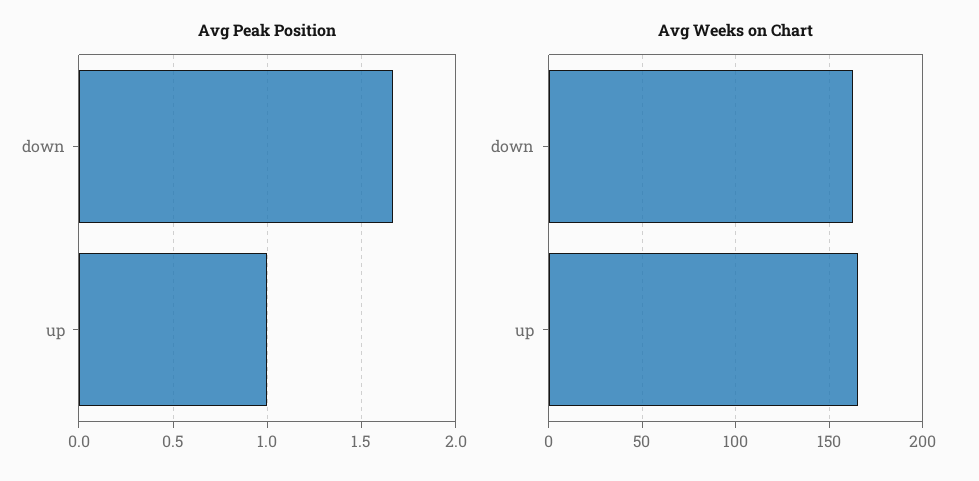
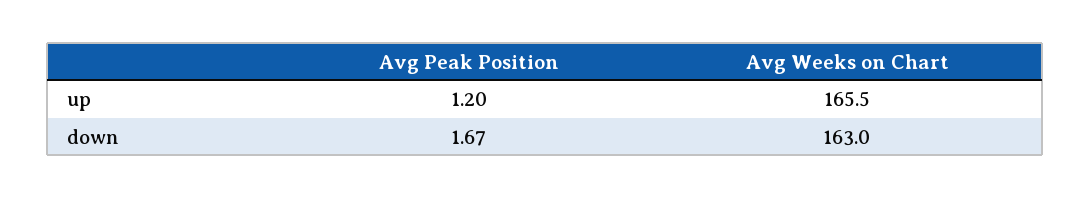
Avg Peak Position, up: 1 -> 1.2

